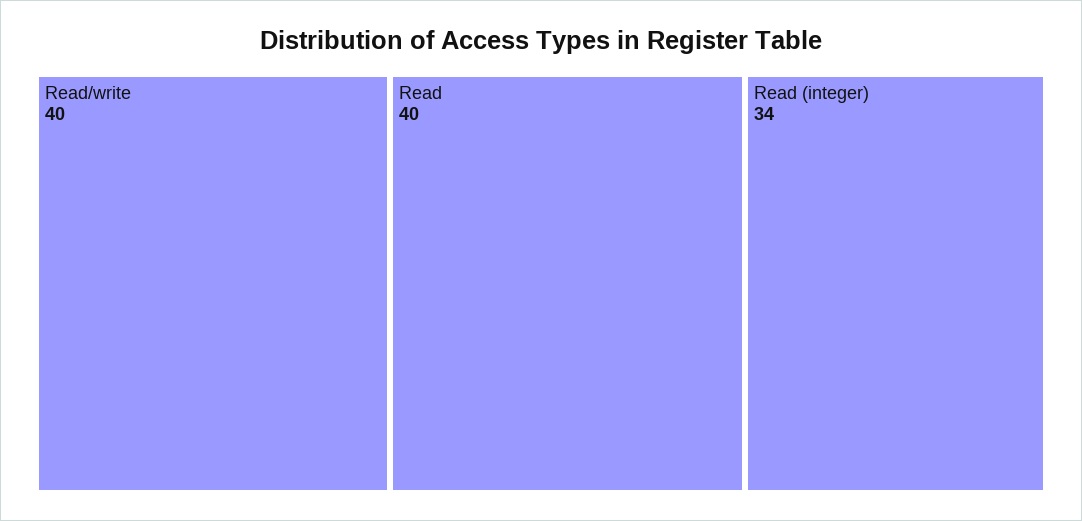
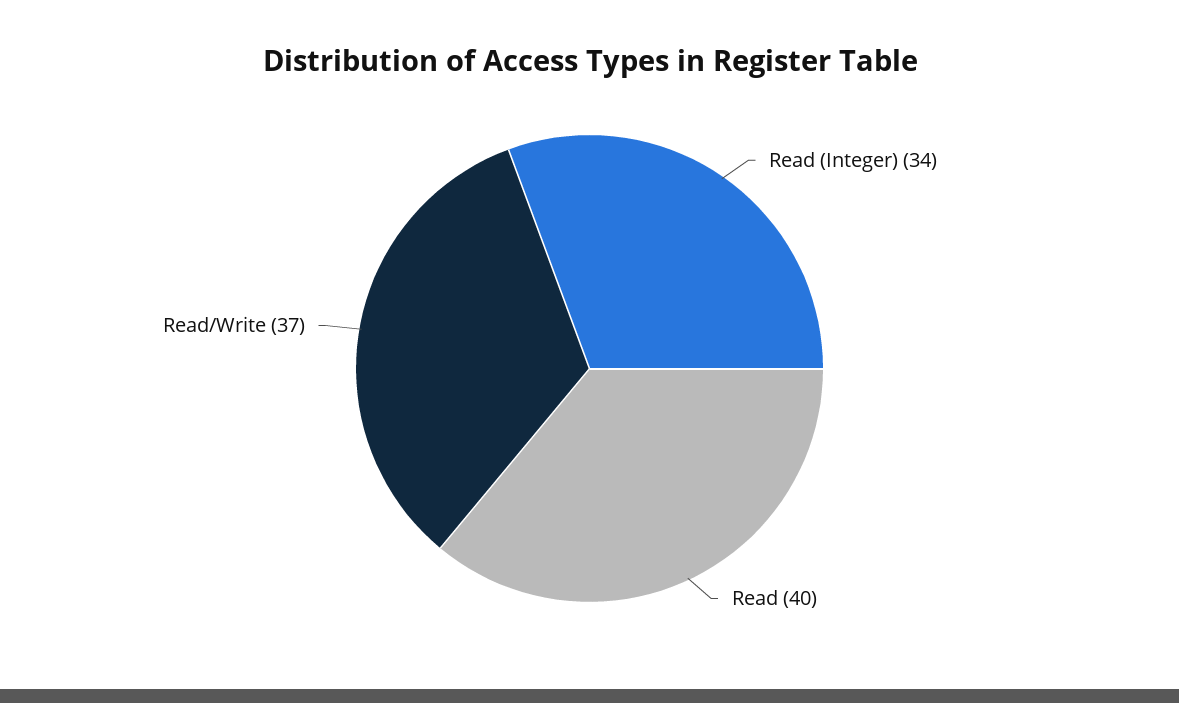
Read/write: 40 -> 37

